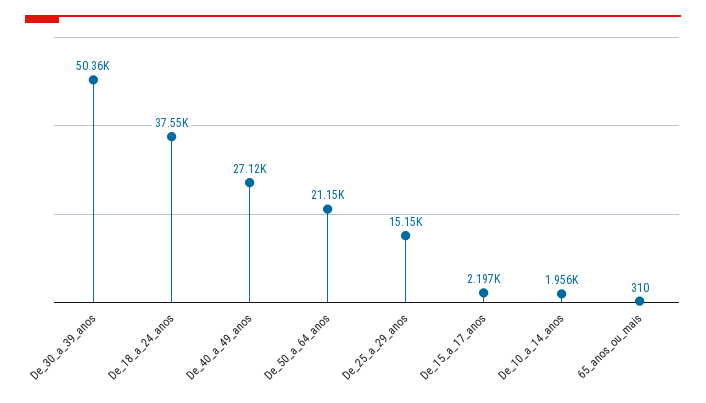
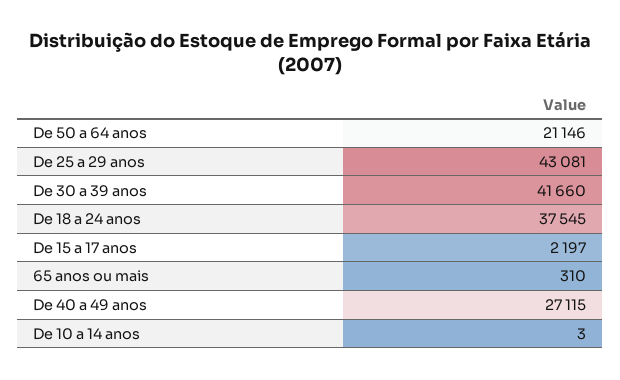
De_30_a_39_anos: 50360 -> 41660
De_25_a_29_anos: 15150 -> 43081
De_10_a_14_anos: 1956 -> 3

